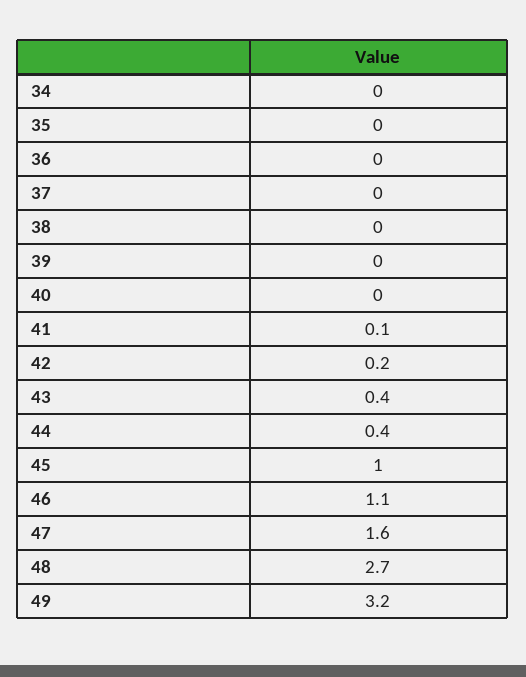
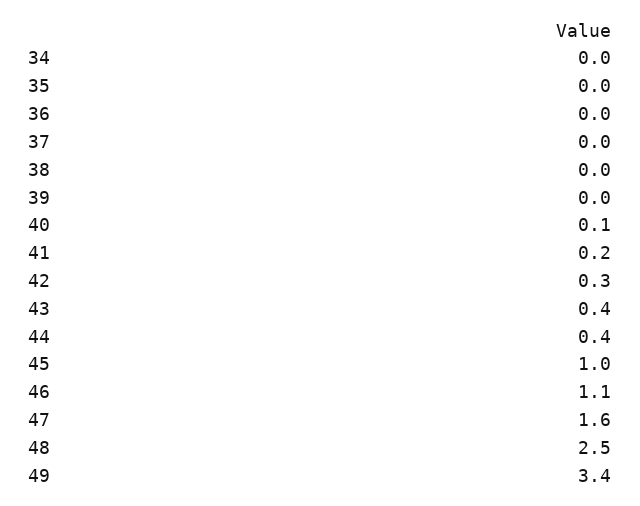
40: 0 -> 0.1
41: 0.1 -> 0.2
42: 0.2 -> 0.3
48: 2.7 -> 2.5
49: 3.2 -> 3.4

